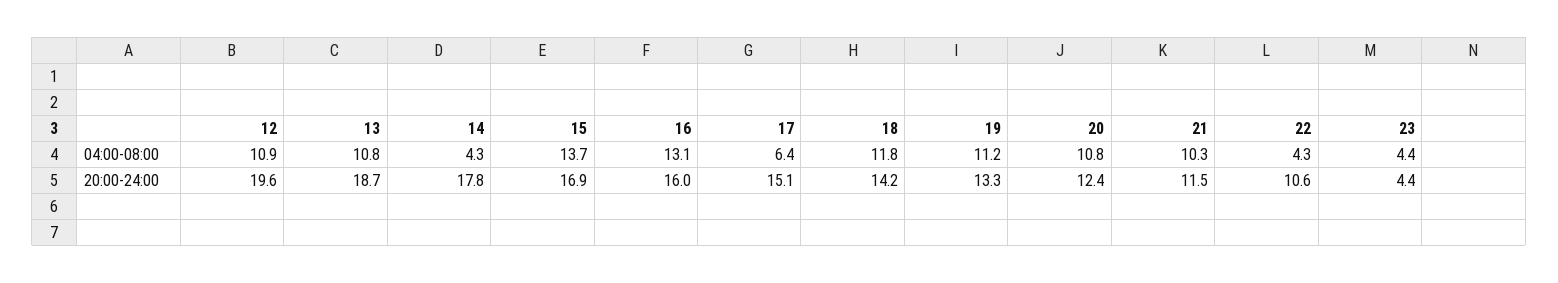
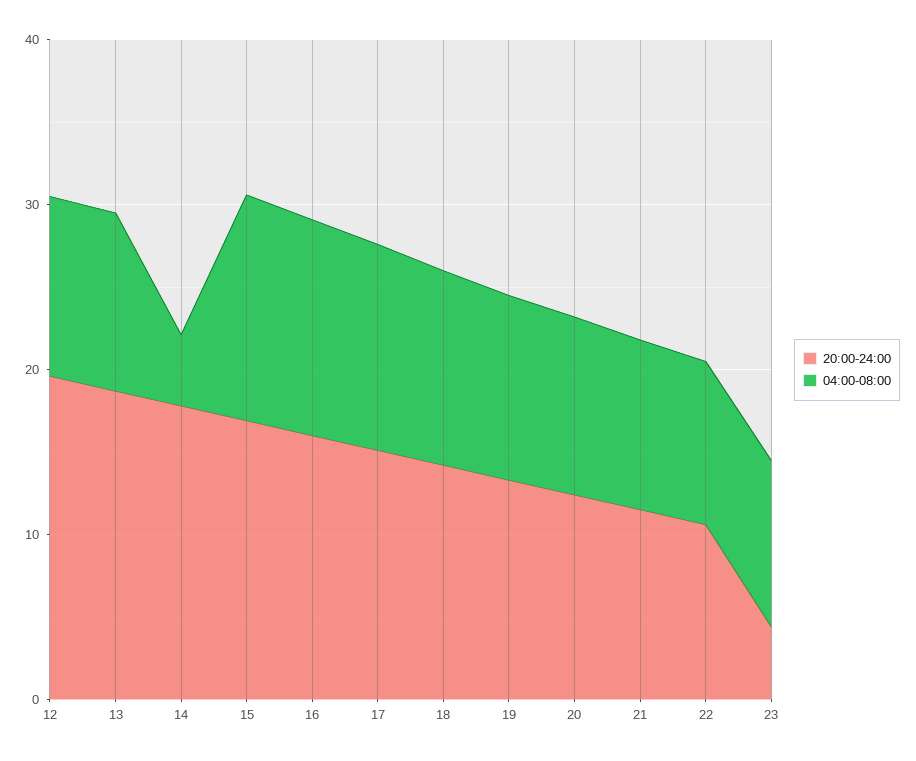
04:00-08:00, 17: 6.4 -> 12
04:00-08:00, 22: 4.3 -> 10
04:00-08:00, 23: 4.4 -> 10

